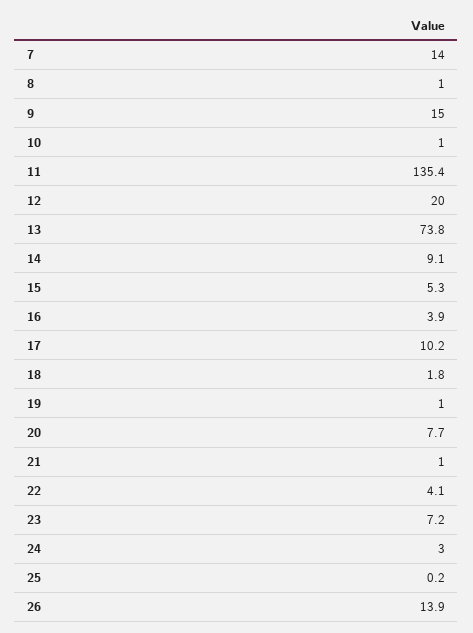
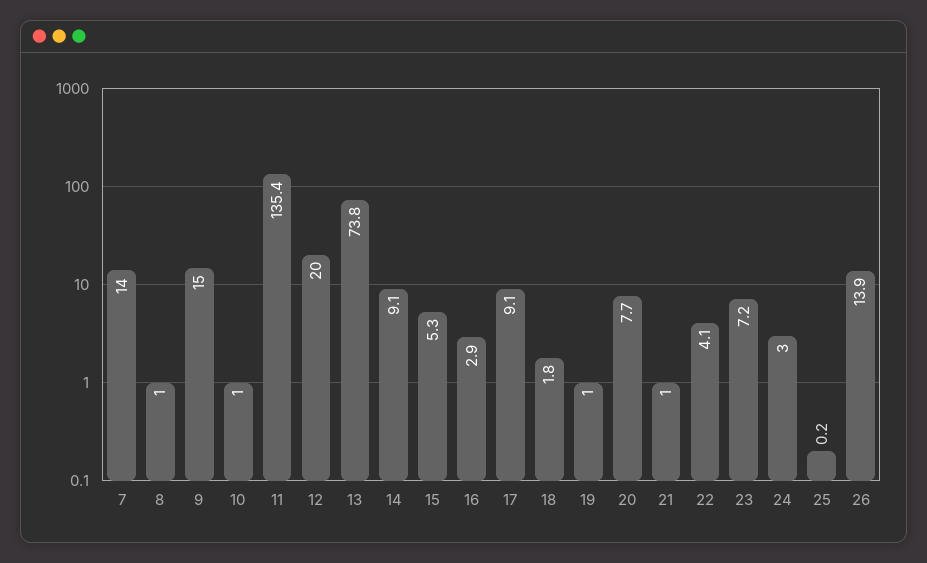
16: 3.9 -> 2.9
17: 10.2 -> 9.1

